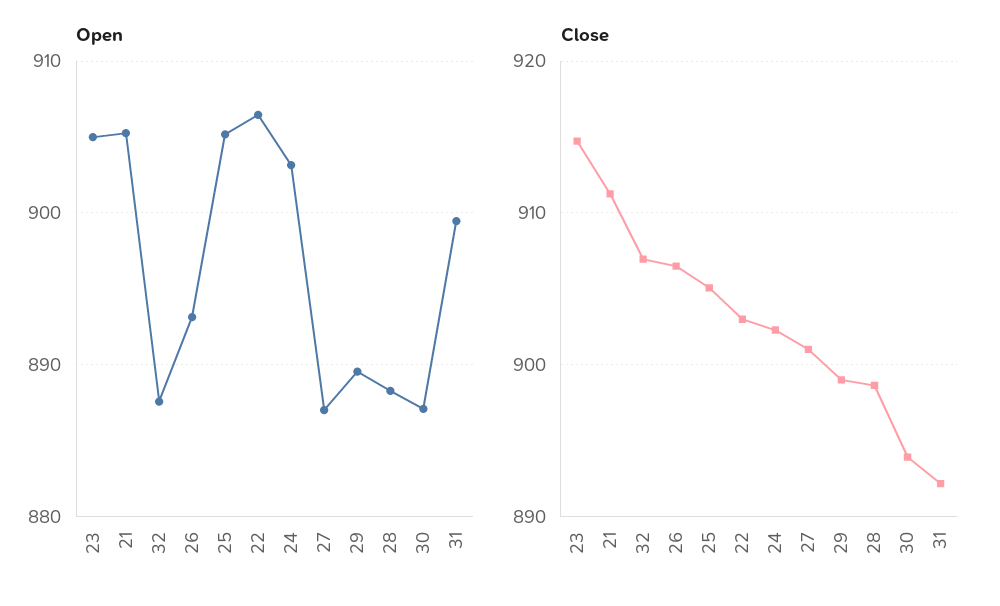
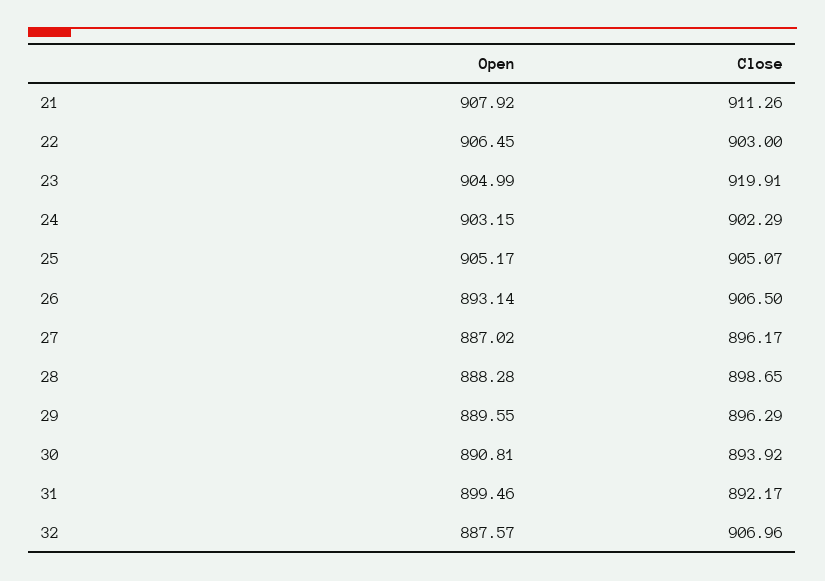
Open, 21: 905 -> 907.92
Open, 30: 887 -> 890.81
Close, 23: 915 -> 919.91
Close, 27: 901 -> 896.17
Close, 29: 899 -> 896.29

